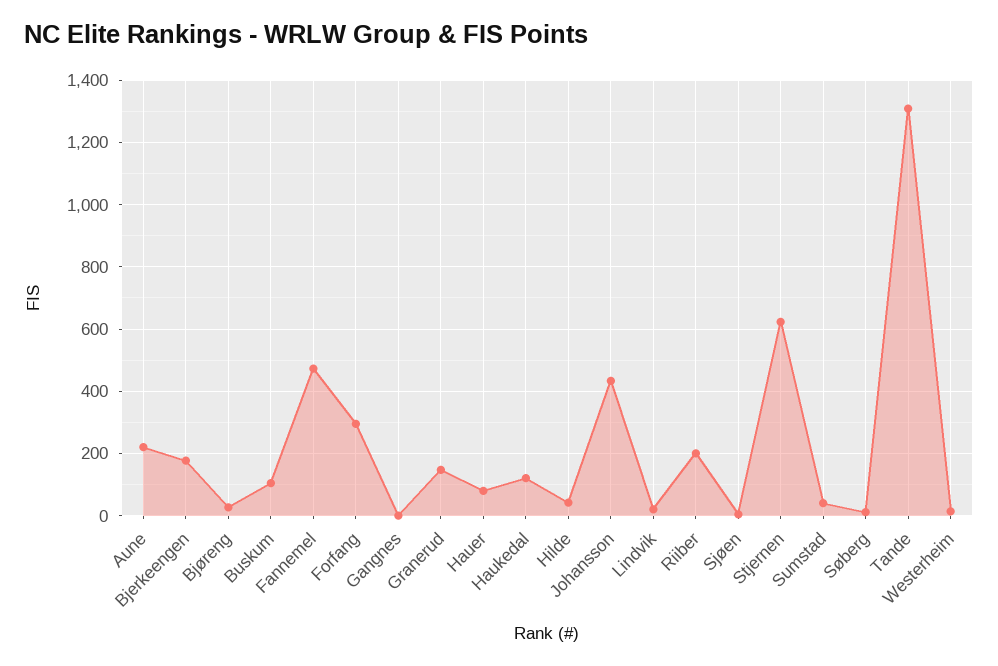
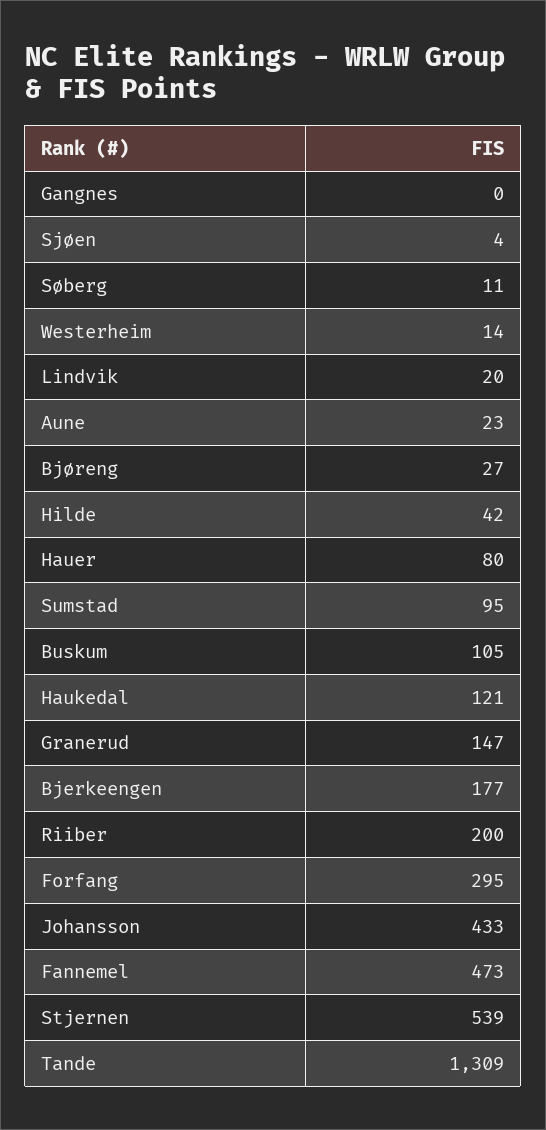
Aune: 220 -> 23
Stjernen: 620 -> 539
Sumstad: 40 -> 95

